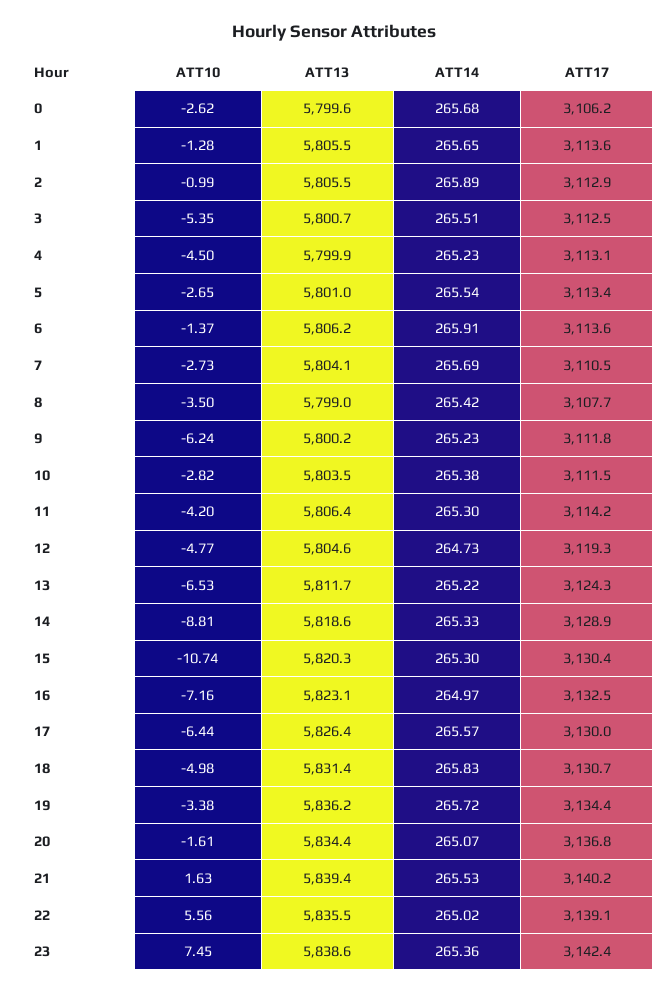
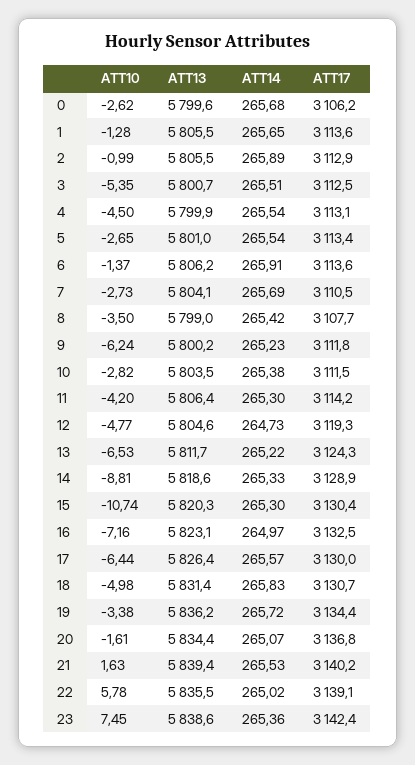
ATT14, 4: 265.23 -> 265.54
ATT10, 22: 5.56 -> 5.78

